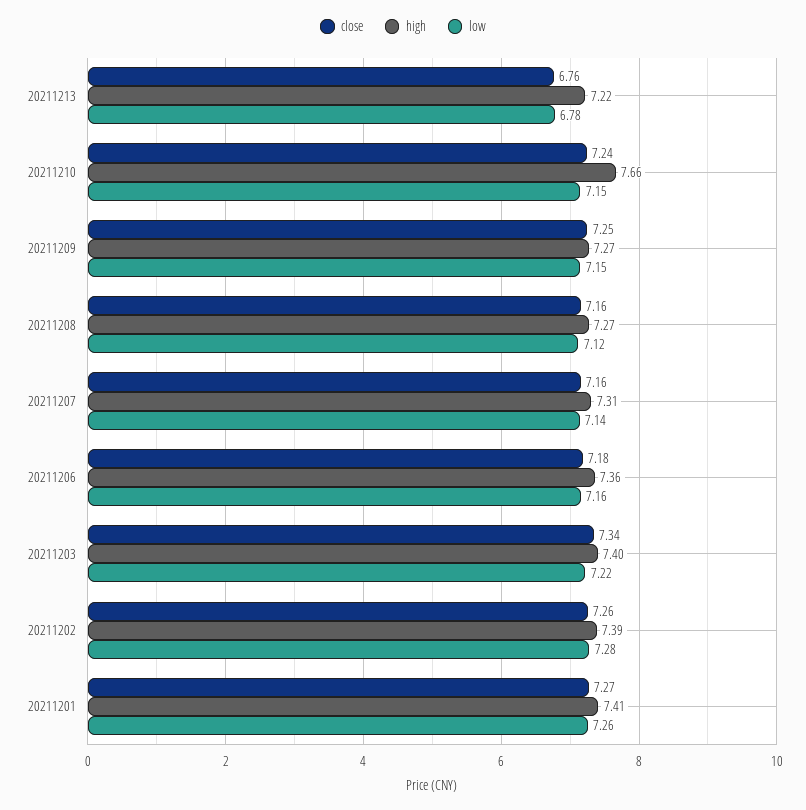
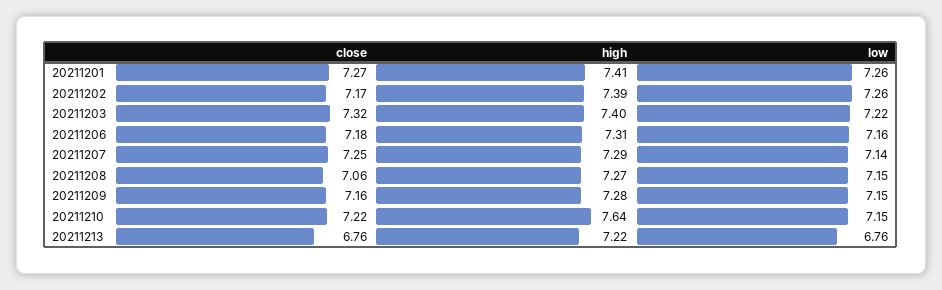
low, 20211213: 6.78 -> 6.76
close, 20211210: 7.24 -> 7.22
high, 20211210: 7.66 -> 7.64
close, 20211209: 7.25 -> 7.16
high, 20211209: 7.27 -> 7.28
close, 20211208: 7.16 -> 7.06
low, 20211208: 7.12 -> 7.15
close, 20211207: 7.16 -> 7.25
high, 20211207: 7.31 -> 7.29
high, 20211206: 7.36 -> 7.31
close, 20211203: 7.34 -> 7.32
close, 20211202: 7.26 -> 7.17
low, 20211202: 7.28 -> 7.26

